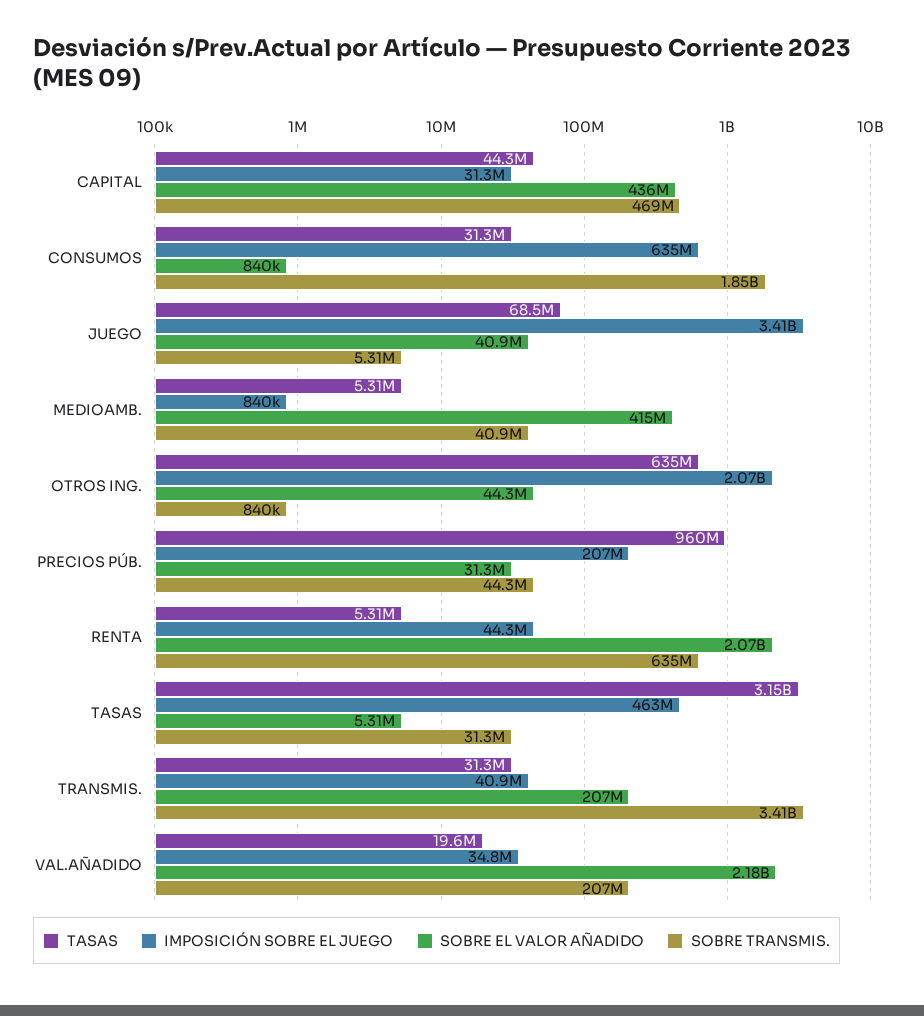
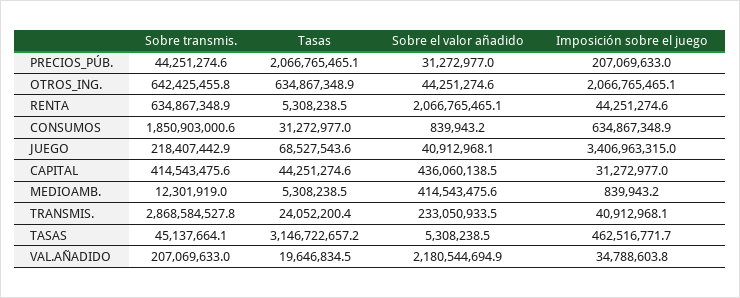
SOBRE TRANSMIS., CAPITAL: 469000000 -> 414543475.6
SOBRE TRANSMIS., JUEGO: 5310000 -> 218407442.9
SOBRE TRANSMIS., MEDIOAMB.: 40900000 -> 12301919
SOBRE TRANSMIS., OTROS ING.: 840000 -> 642425455.8
TASAS, PRECIOS PÚB.: 960000000 -> 2066765465.1
SOBRE TRANSMIS., TASAS: 31300000 -> 45137664.1
TASAS, TRANSMIS.: 31300000 -> 24052200.4
SOBRE EL VALOR AÑADIDO, TRANSMIS.: 207000000 -> 233050933.5
SOBRE TRANSMIS., TRANSMIS.: 3410000000 -> 2868584527.8

